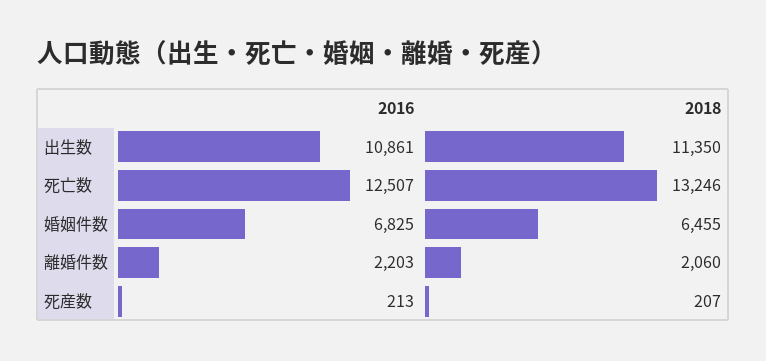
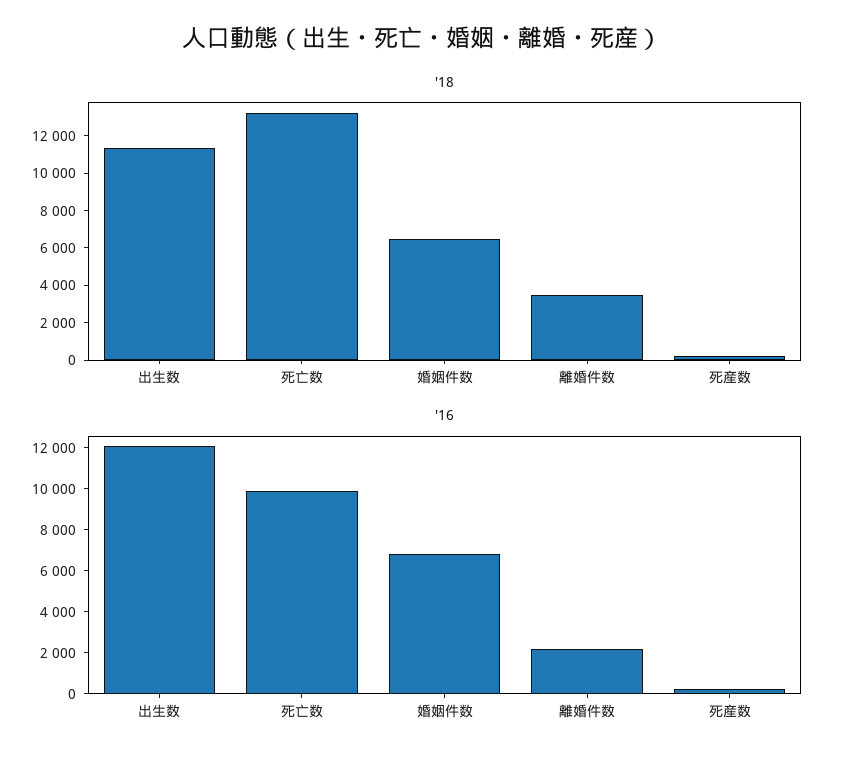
2016, 出生数: 10861 -> 12000
2016, 死亡数: 12507 -> 10000
2018, 離婚件数: 2060 -> 3500

